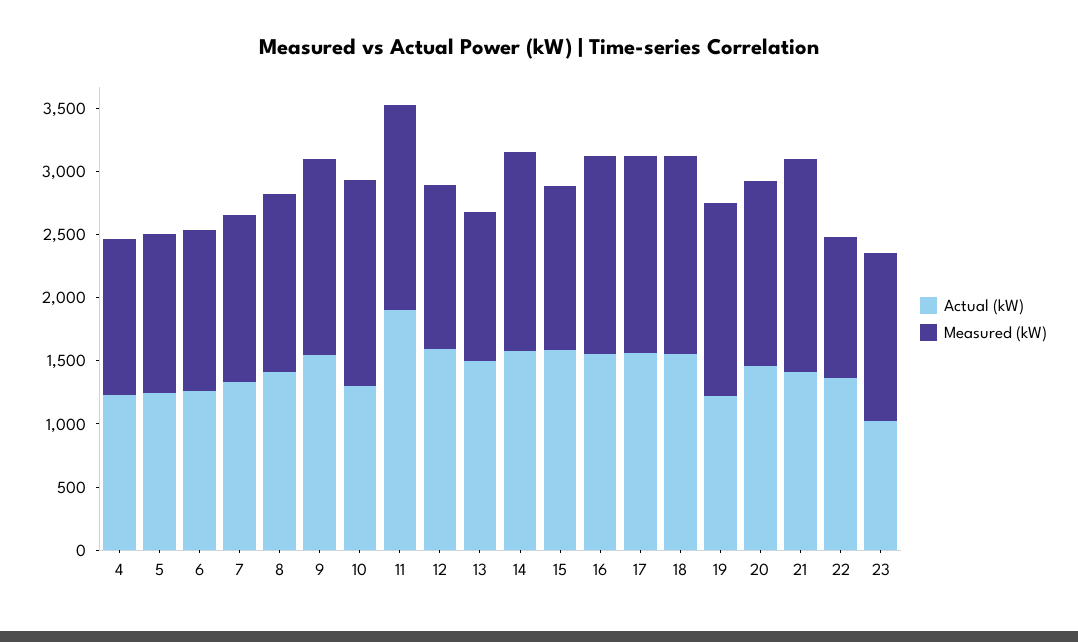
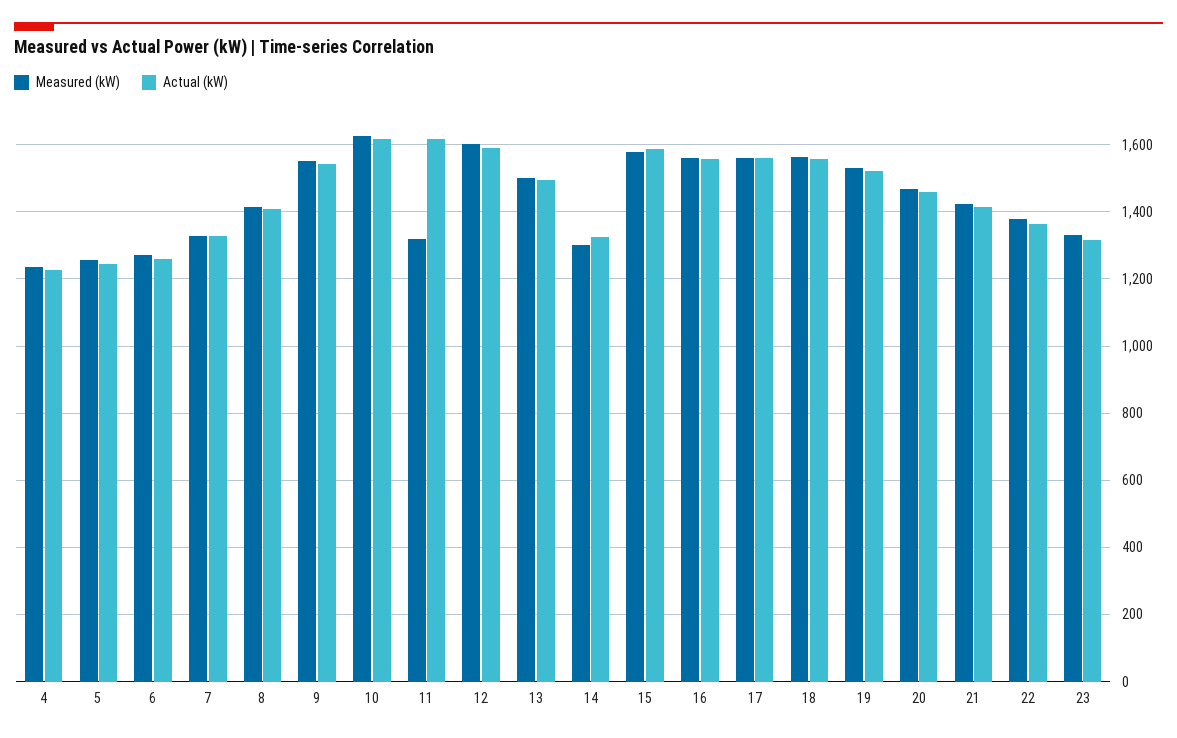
Actual (kW), 10: 1300 -> 1620
Actual (kW), 11: 1900 -> 1620
Measured (kW), 11: 1600 -> 1320
Measured (kW), 12: 1300 -> 1600
Measured (kW), 13: 1200 -> 1500
Actual (kW), 14: 1600 -> 1320
Measured (kW), 14: 1600 -> 1300
Measured (kW), 15: 1300 -> 1580
Actual (kW), 19: 1200 -> 1520
Measured (kW), 21: 1700 -> 1420
Measured (kW), 22: 1100 -> 1380
Actual (kW), 23: 1000 -> 1320

